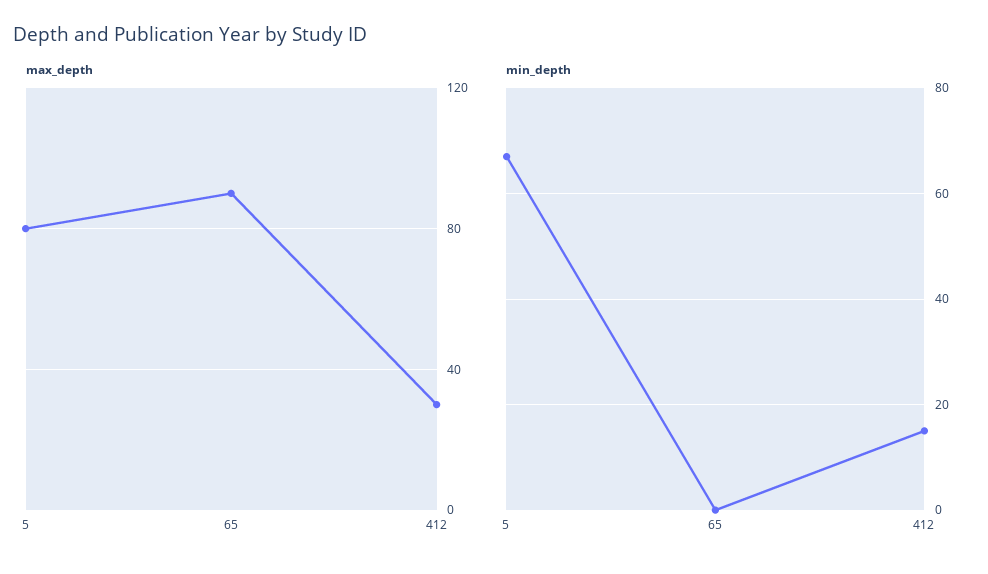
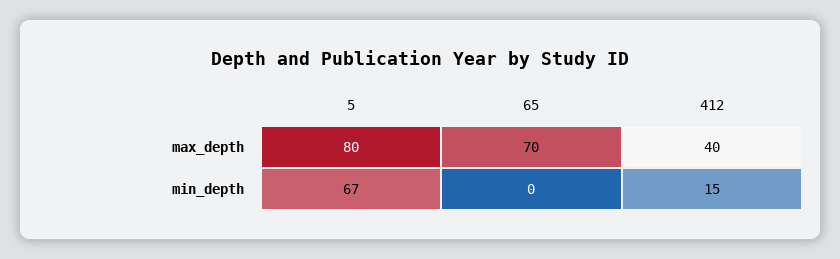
max_depth, 65: 90 -> 70
max_depth, 412: 30 -> 40

